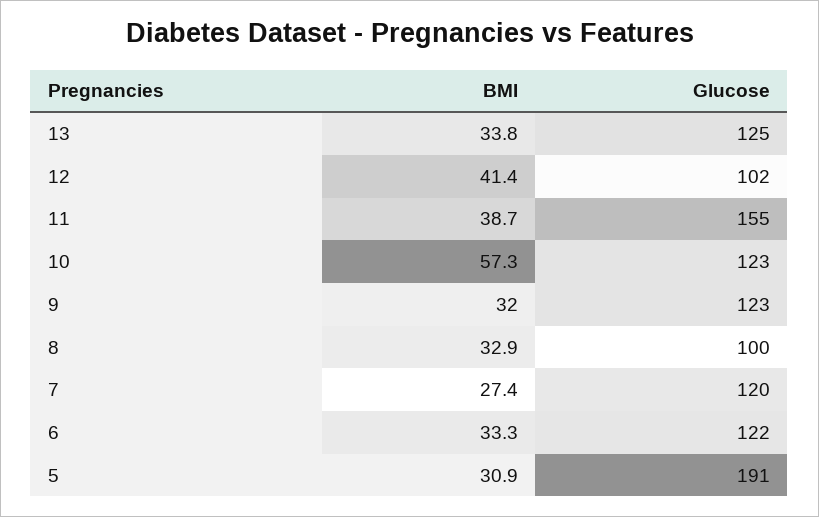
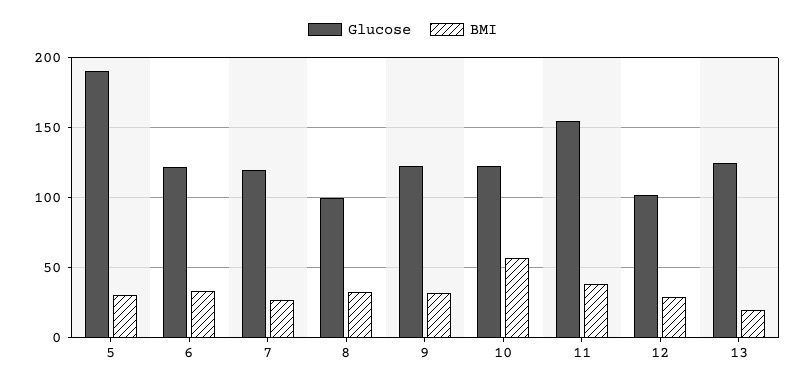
BMI, 13: 33.8 -> 20
BMI, 12: 41.4 -> 30

